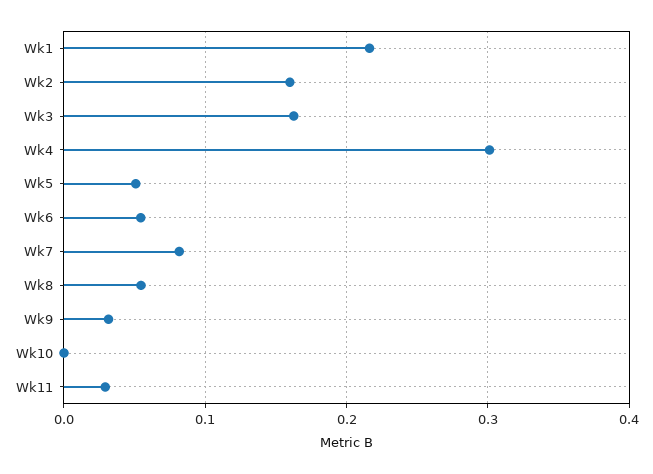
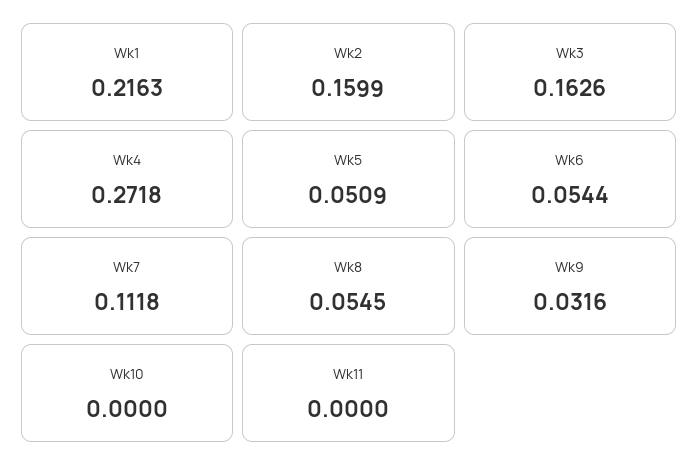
Wk4: 0.3 -> 0.2718
Wk7: 0.08 -> 0.1118
Wk11: 0.03 -> 0

